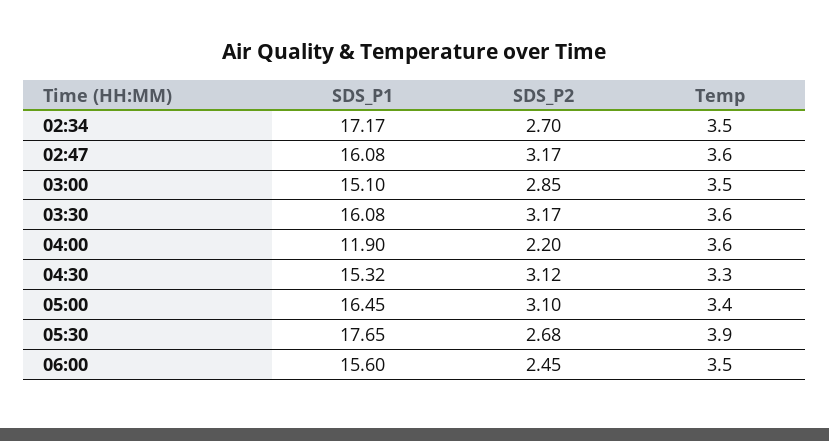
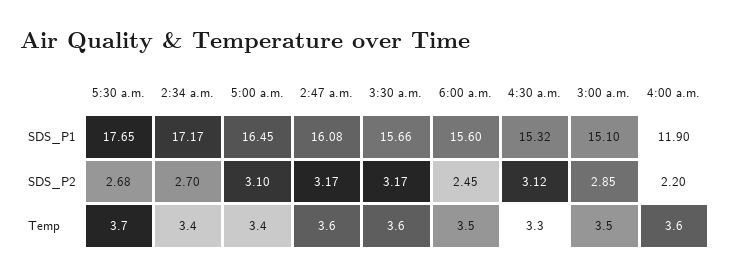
Temp, 02:34: 3.5 -> 3.4
SDS_P1, 03:30: 16.08 -> 15.66
Temp, 05:30: 3.9 -> 3.7

